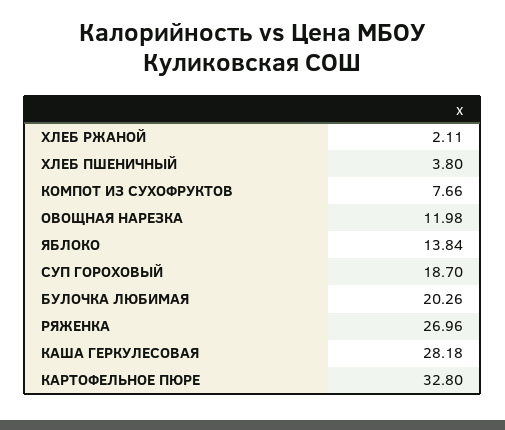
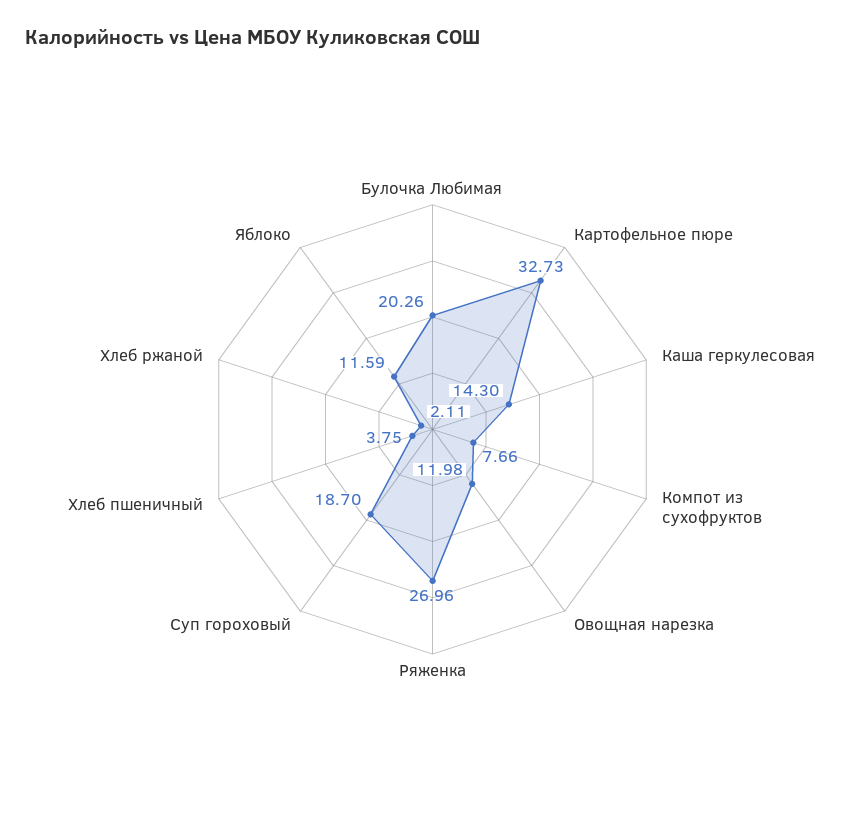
ХЛЕБ ПШЕНИЧНЫЙ: 3.8 -> 3.75
ЯБЛОКО: 13.84 -> 11.59
КАША ГЕРКУЛЕСОВАЯ: 28.18 -> 14.3
КАРТОФЕЛЬНОЕ ПЮРЕ: 32.8 -> 32.73

